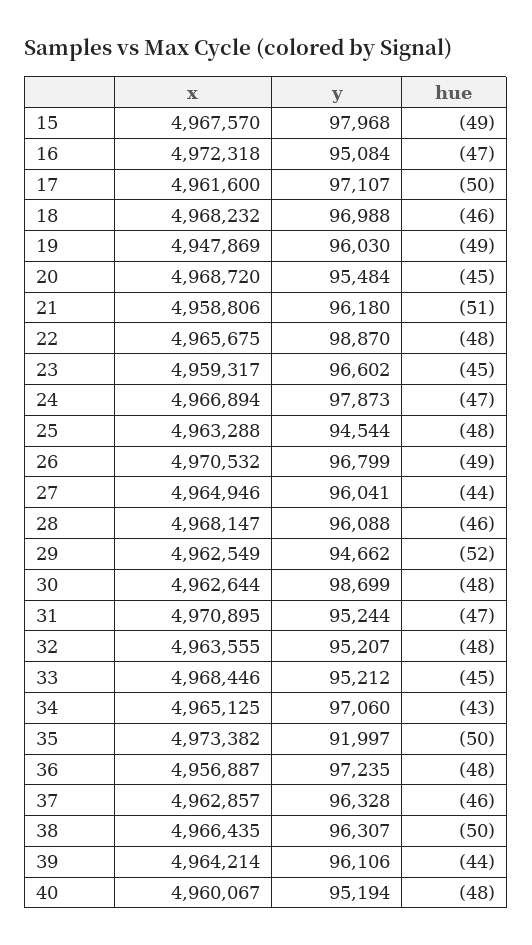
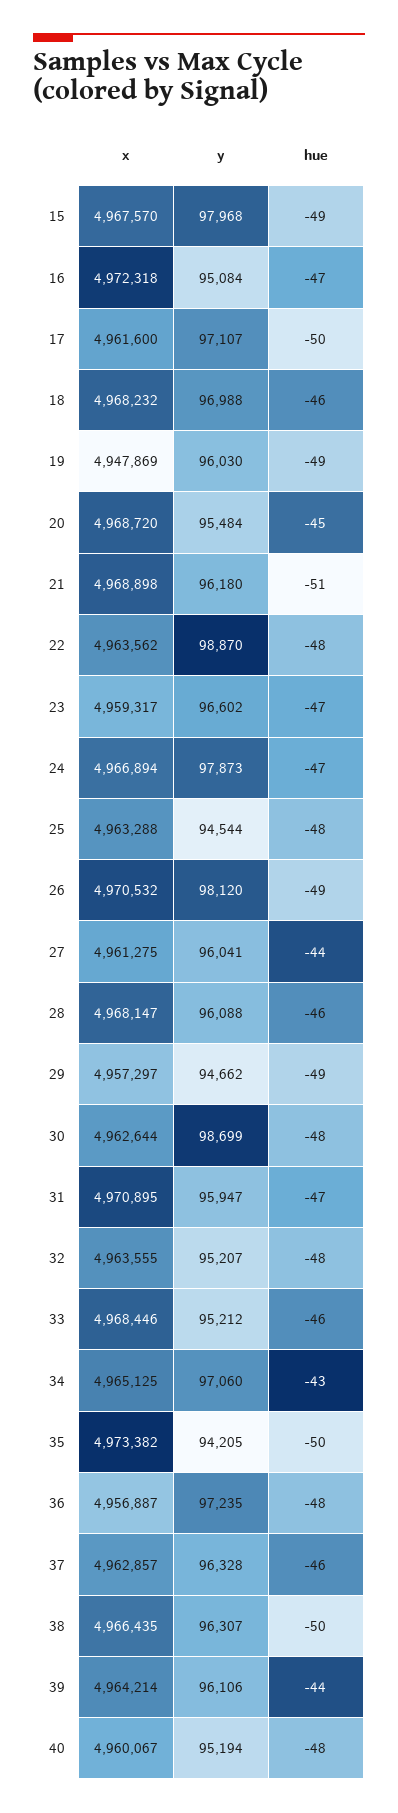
x, 21: 4958806 -> 4968898
x, 22: 4965675 -> 4963562
hue, 23: -45 -> -47
y, 26: 96799 -> 98120
x, 27: 4964946 -> 4961275
x, 29: 4962549 -> 4957297
hue, 29: -52 -> -49
y, 31: 95244 -> 95947
hue, 33: -45 -> -46
y, 35: 91997 -> 94205

